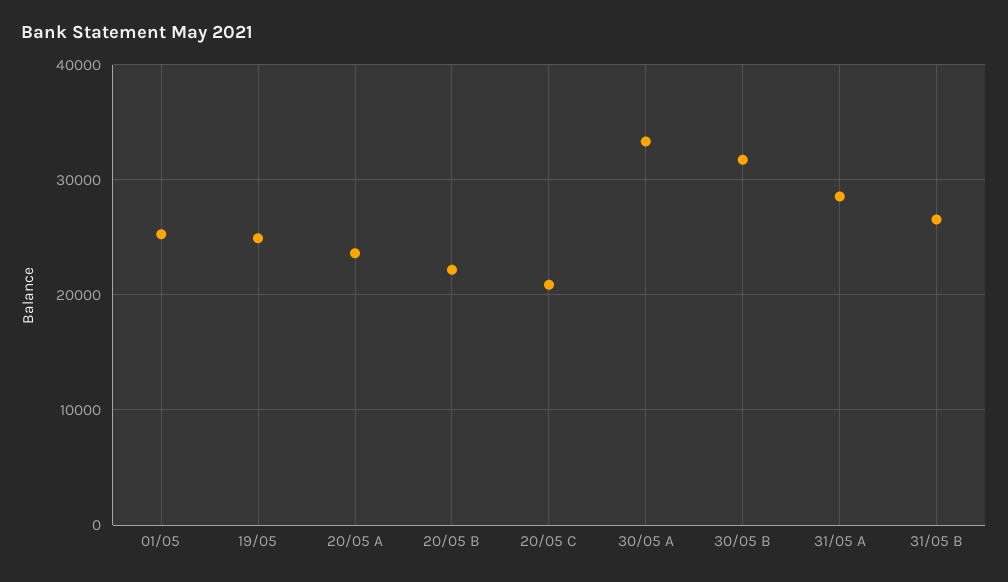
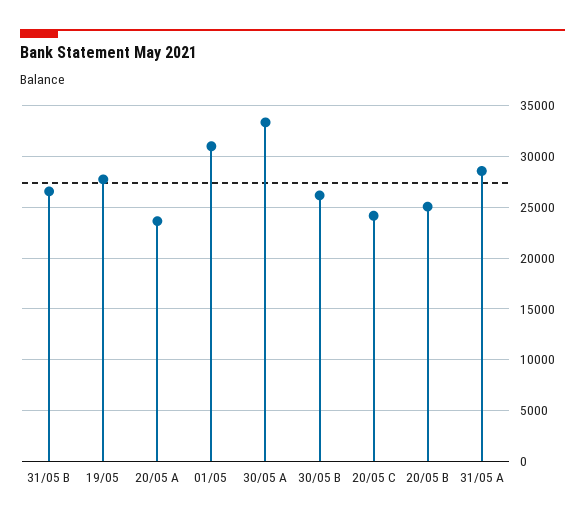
01/05: 25000 -> 31000
19/05: 25000 -> 28000
20/05 B: 22000 -> 25000
20/05 C: 21000 -> 24000
30/05 B: 32000 -> 26000

